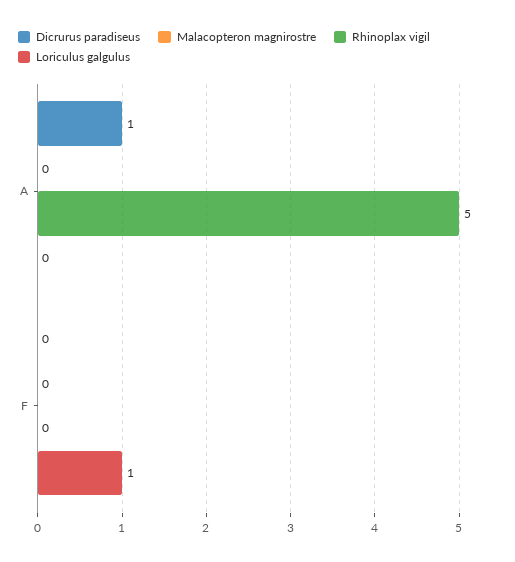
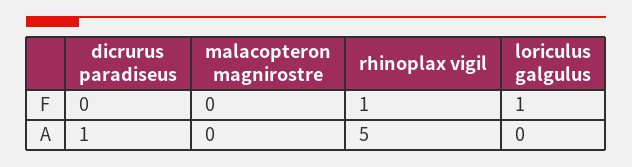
Rhinoplax vigil, F: 0 -> 1

